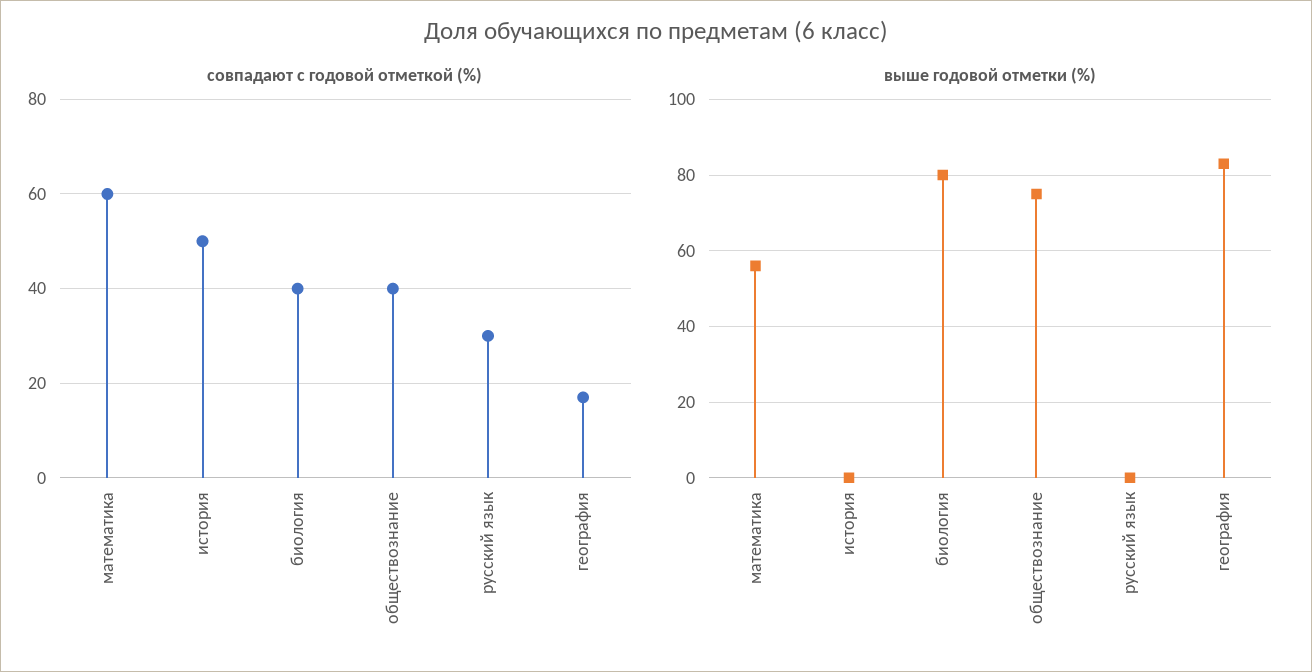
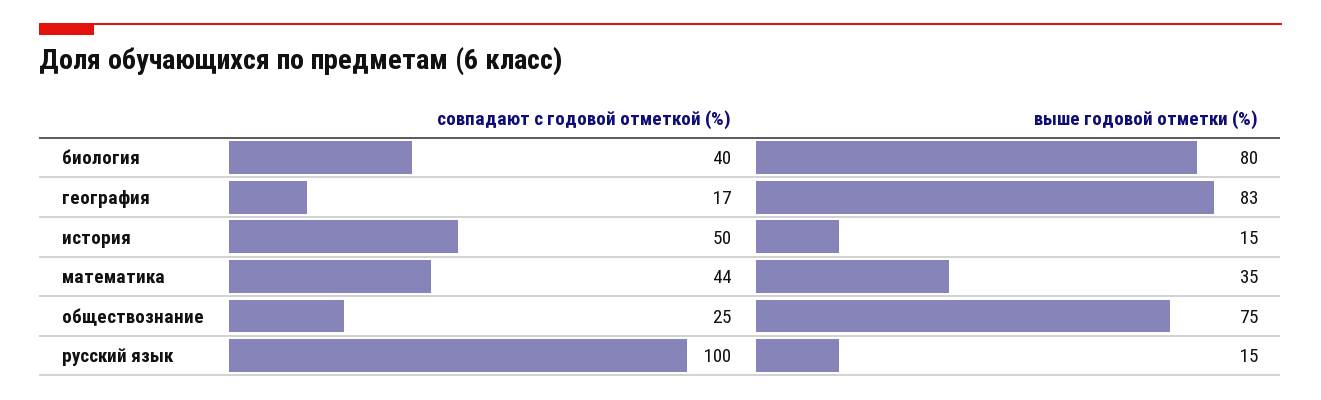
совпадают с годовой отметкой (%), математика: 60 -> 44
совпадают с годовой отметкой (%), обществознание: 40 -> 25
совпадают с годовой отметкой (%), русский язык: 30 -> 100
выше годовой отметки (%), математика: 55 -> 35
выше годовой отметки (%), история: 0 -> 15
выше годовой отметки (%), русский язык: 0 -> 15

